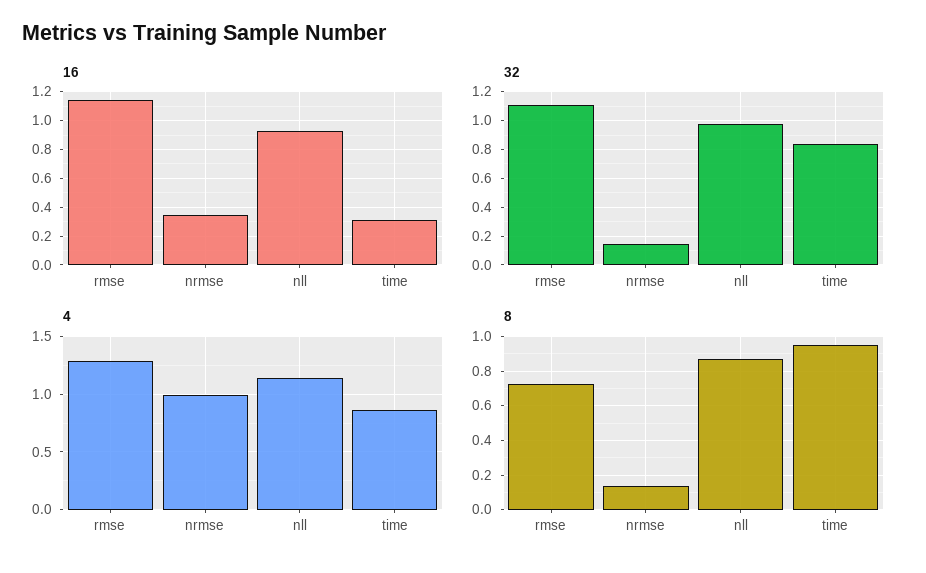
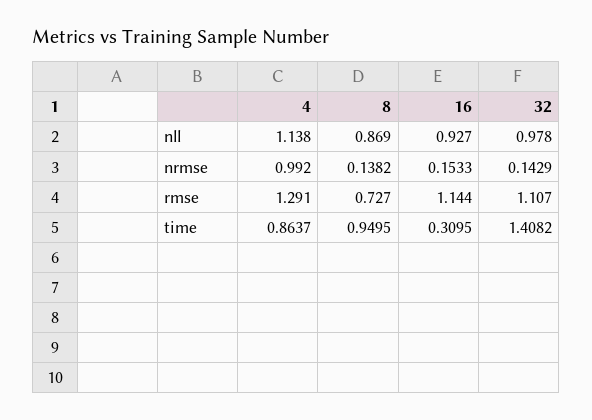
16, nrmse: 0.35 -> 0.1533
32, time: 0.85 -> 1.4082

